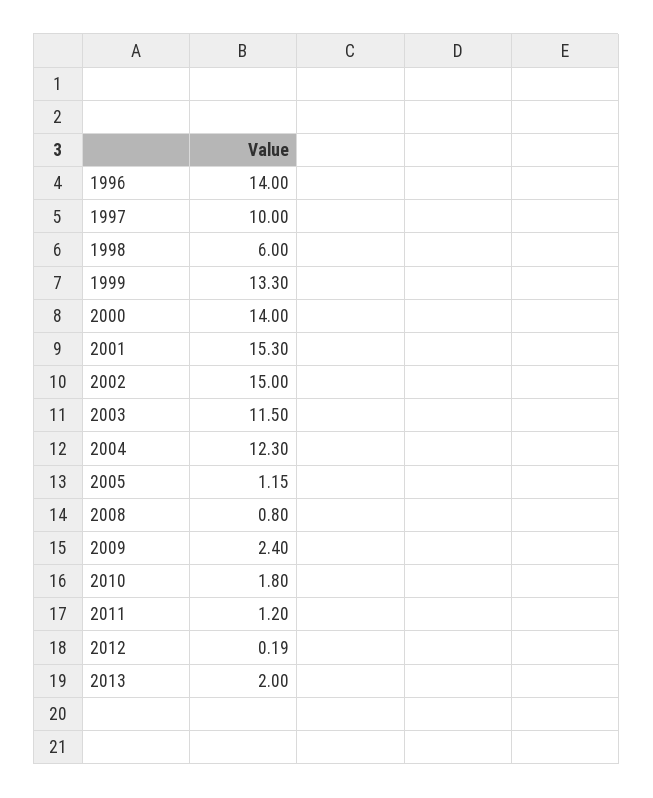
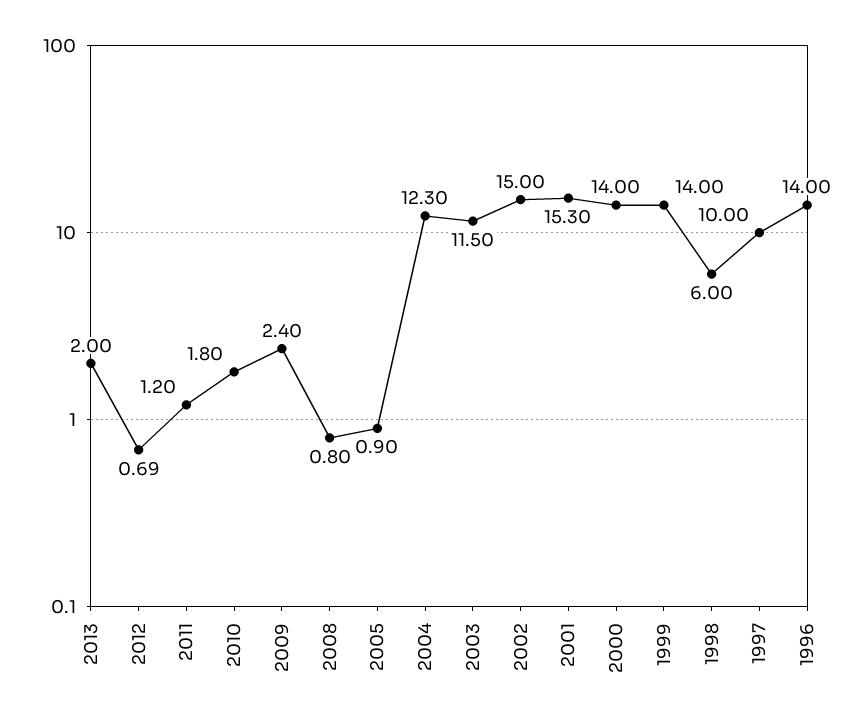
1999: 13.3 -> 14
2005: 1.15 -> 0.9
2012: 0.19 -> 0.69

